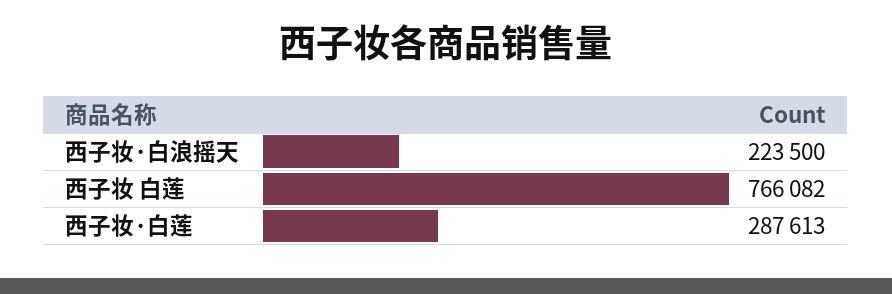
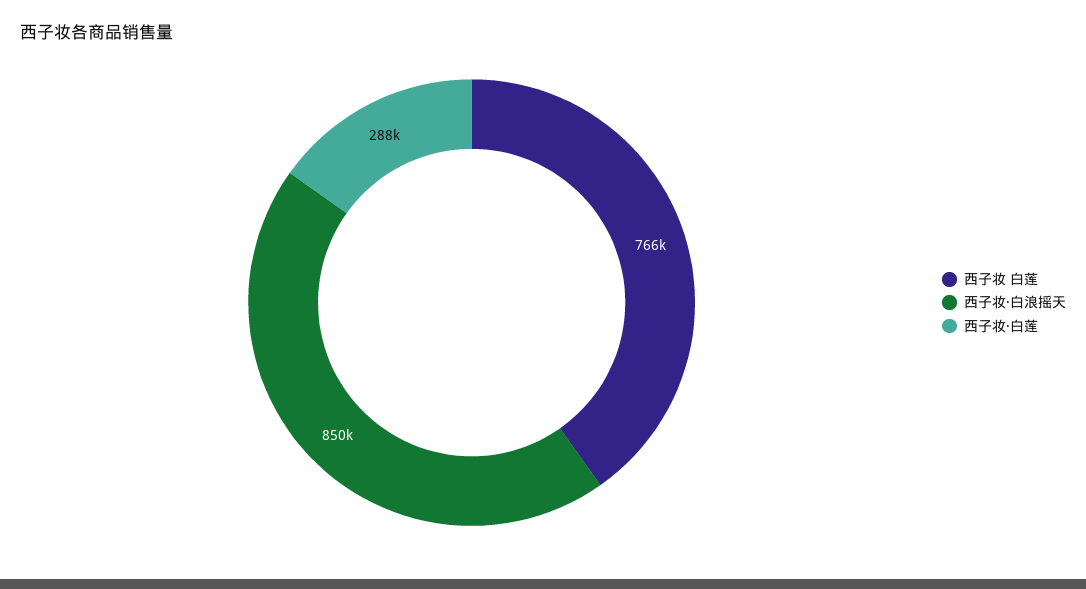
西子妆·白浪摇天: 223500 -> 850000

